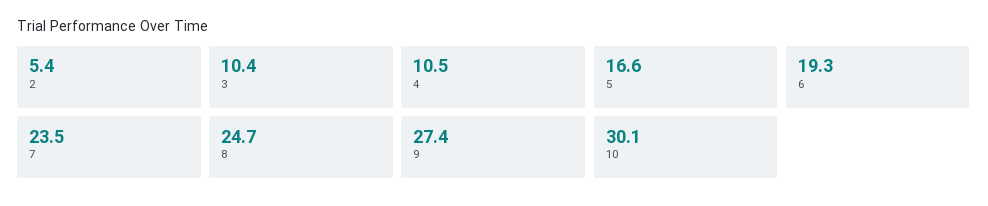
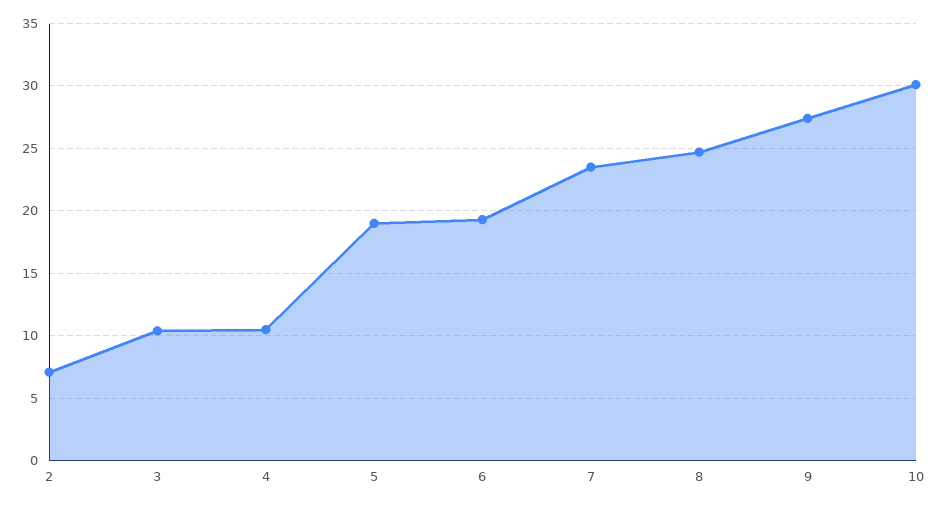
2: 5.4 -> 7
5: 16.6 -> 19

